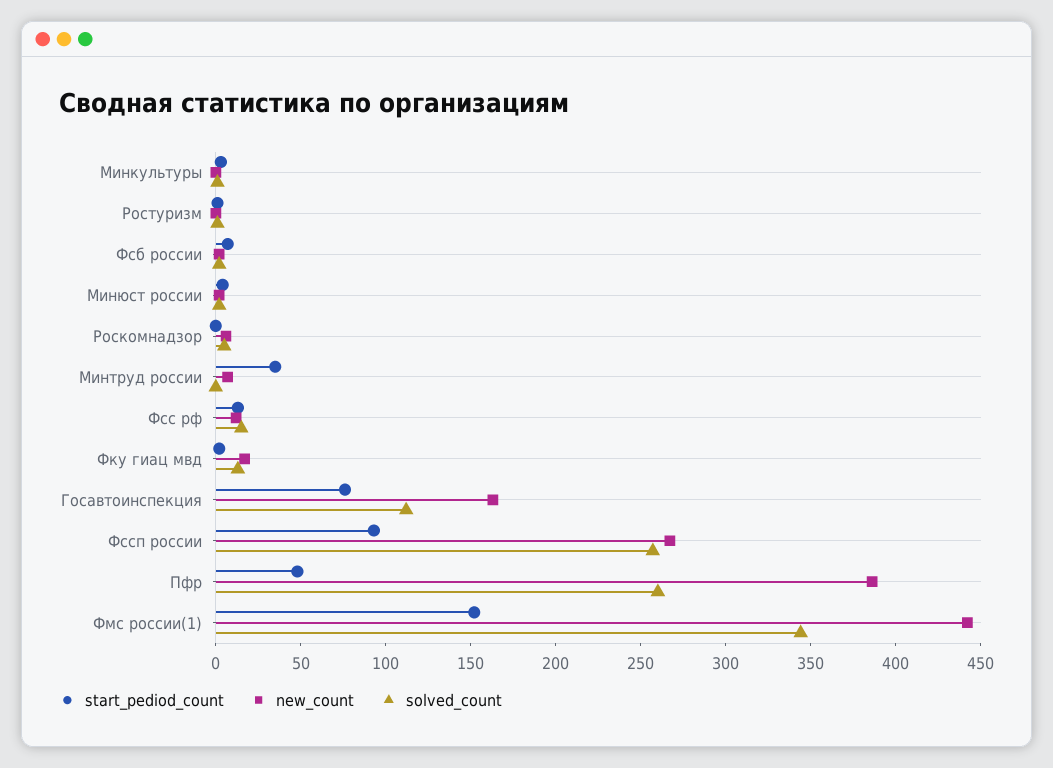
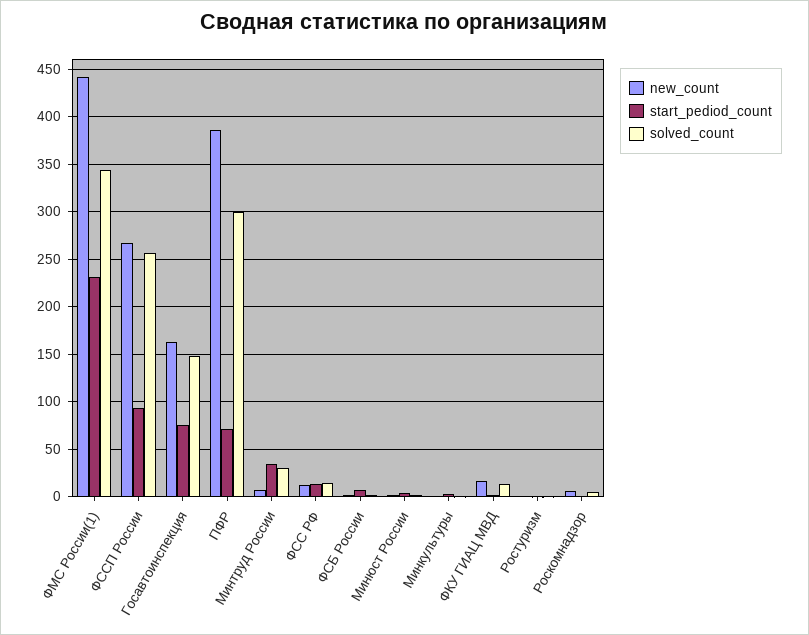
solved_count, Минтруд россии: 0 -> 30
solved_count, Госавтоинспекция: 110 -> 150
start_pediod_count, Пфр: 50 -> 70
solved_count, Пфр: 260 -> 300
start_pediod_count, Фмс россии(1): 150 -> 230

